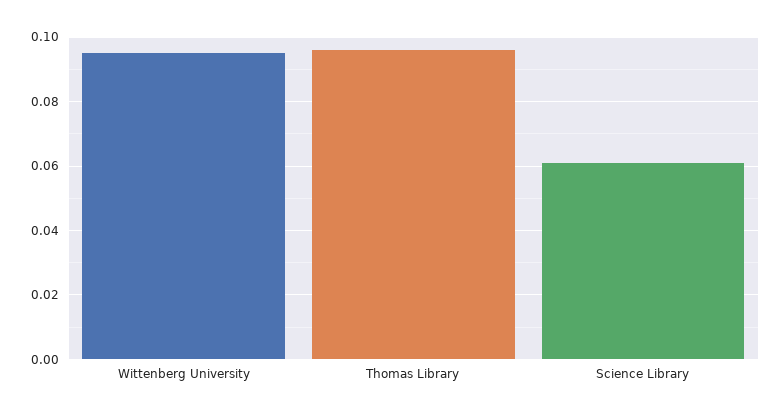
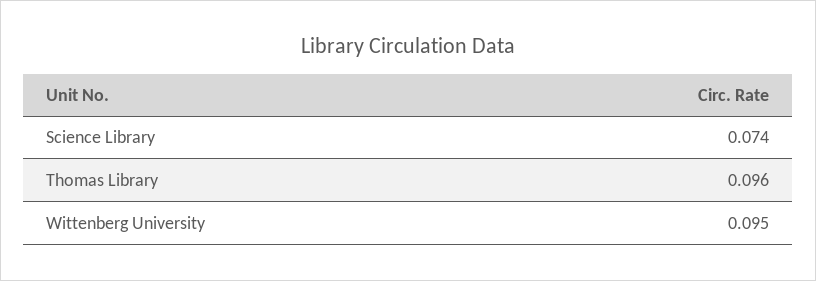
Science Library: 0.06 -> 0.074

